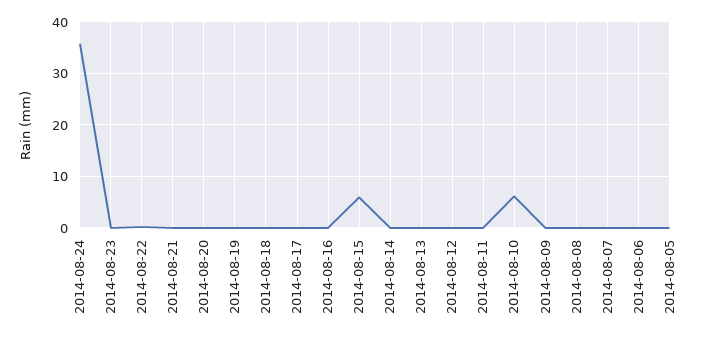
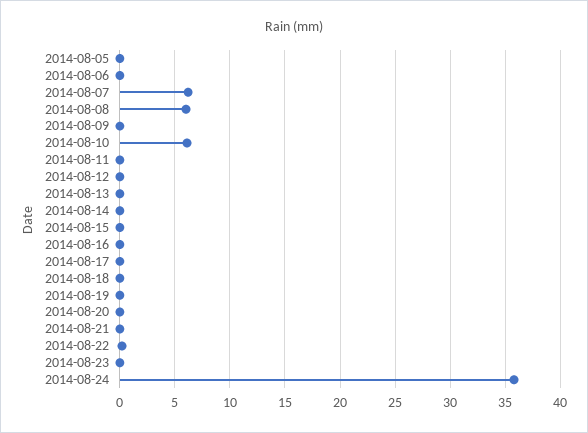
2014-08-15: 6 -> 0
2014-08-08: 0 -> 6
2014-08-07: 0 -> 6

